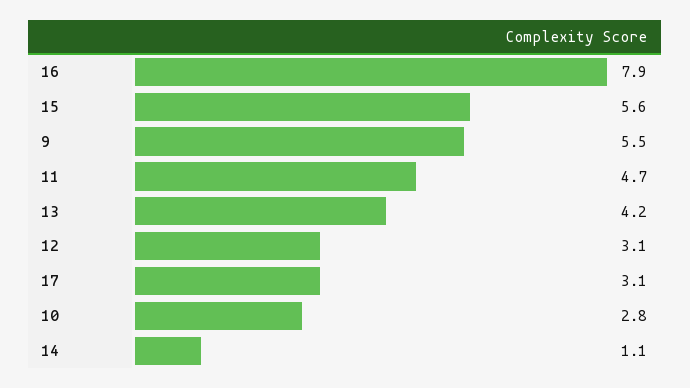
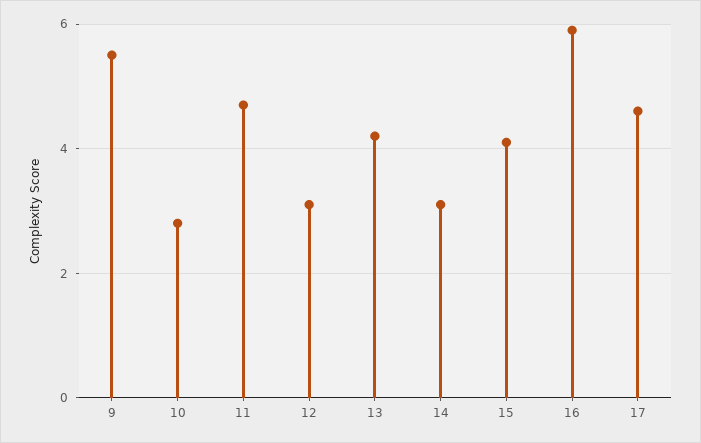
16: 7.9 -> 6
15: 5.6 -> 4
17: 3.1 -> 4.5
14: 1.1 -> 3

